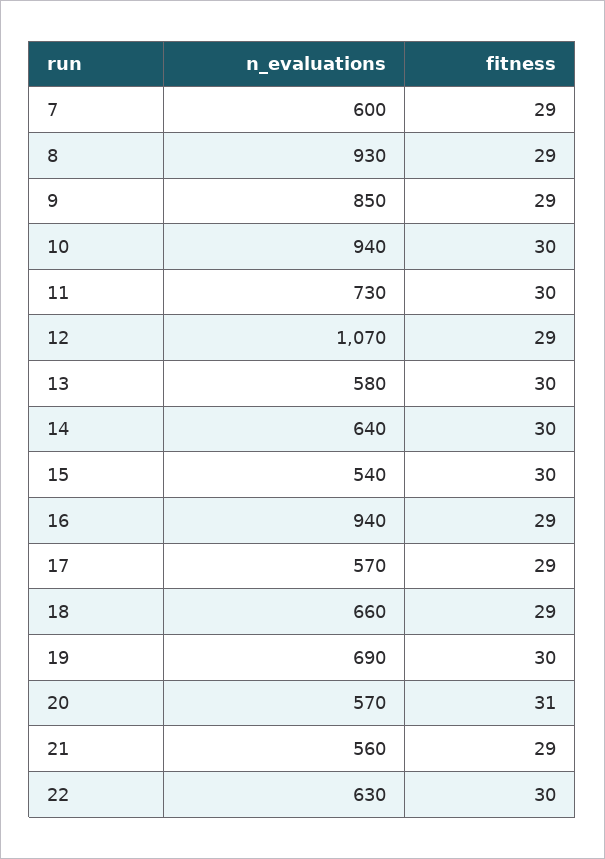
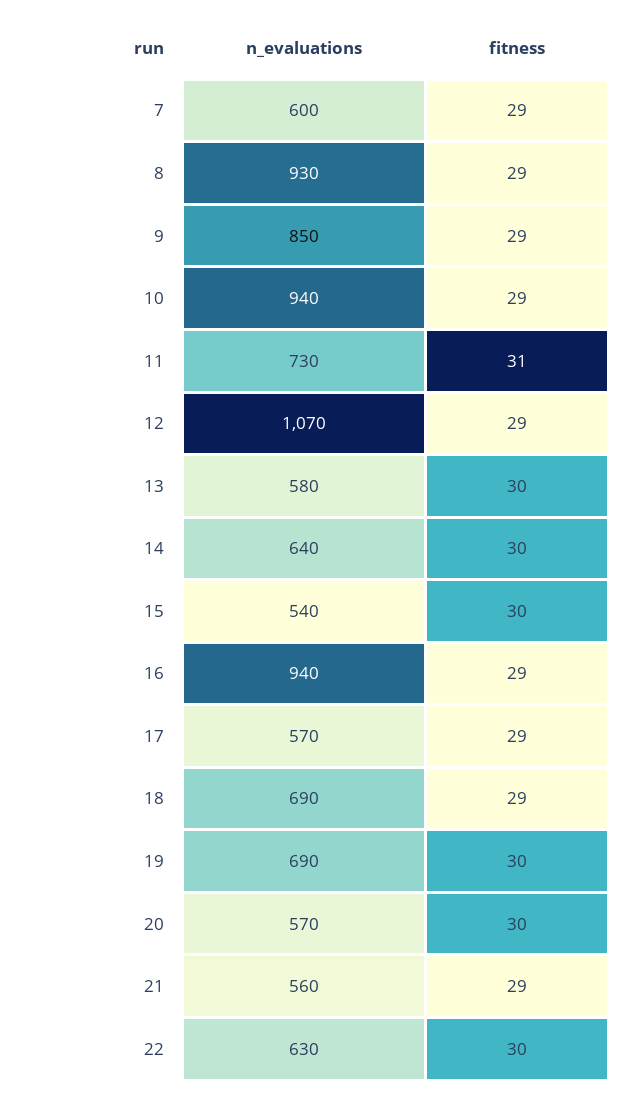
fitness, 10: 30 -> 29
fitness, 11: 30 -> 31
n_evaluations, 18: 660 -> 690
fitness, 20: 31 -> 30

